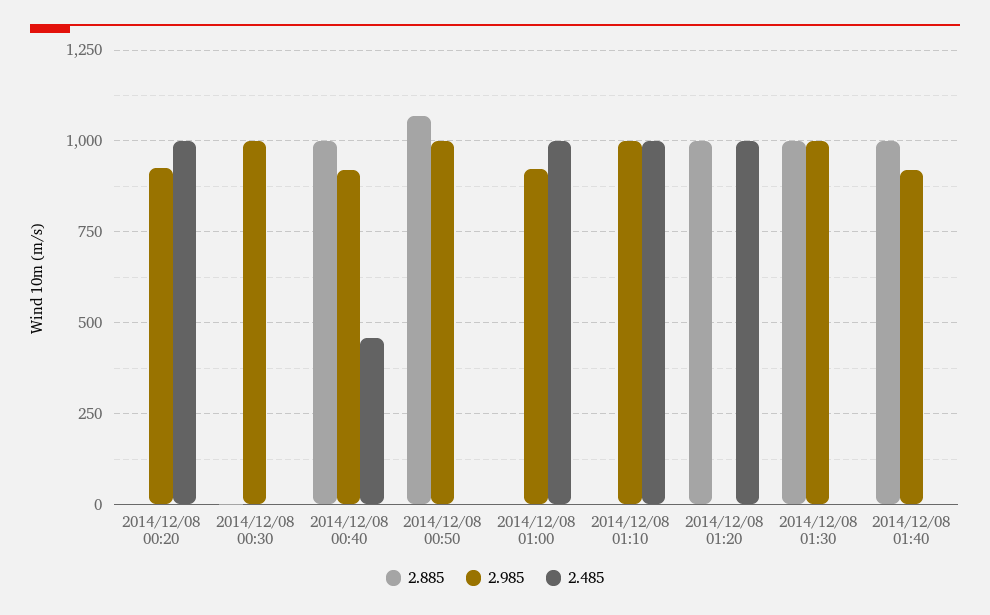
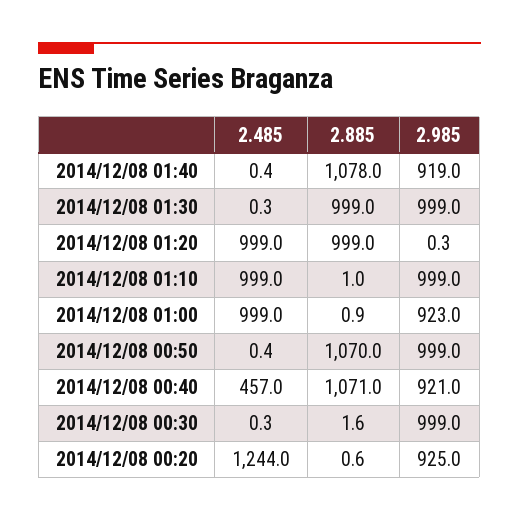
2.485, 2014/12/08 00:20: 1000 -> 1244
2.885, 2014/12/08 00:40: 1000 -> 1071
2.885, 2014/12/08 01:40: 1000 -> 1078

